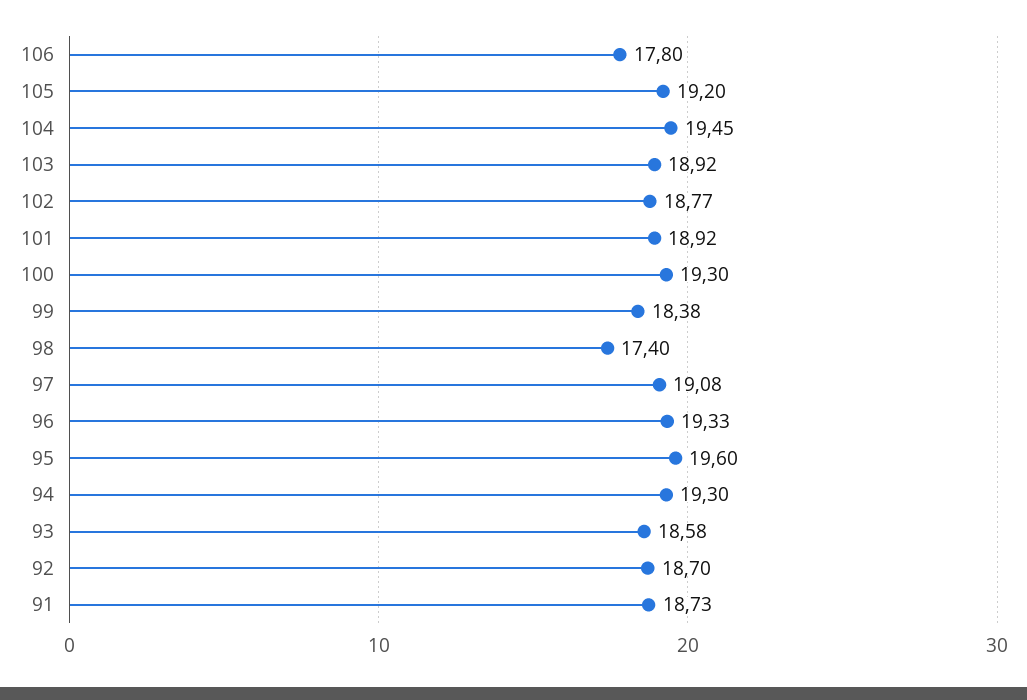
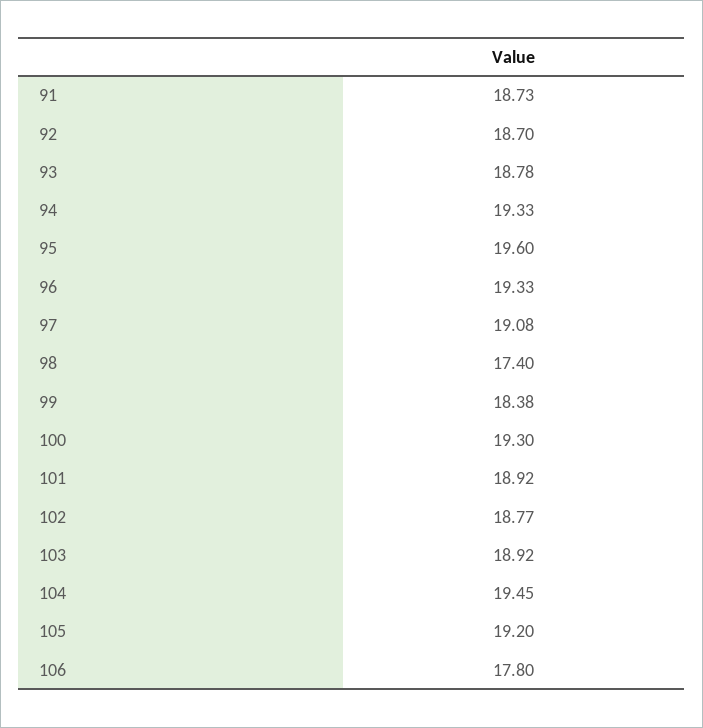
94: 19.3 -> 19.33
93: 18.58 -> 18.78

